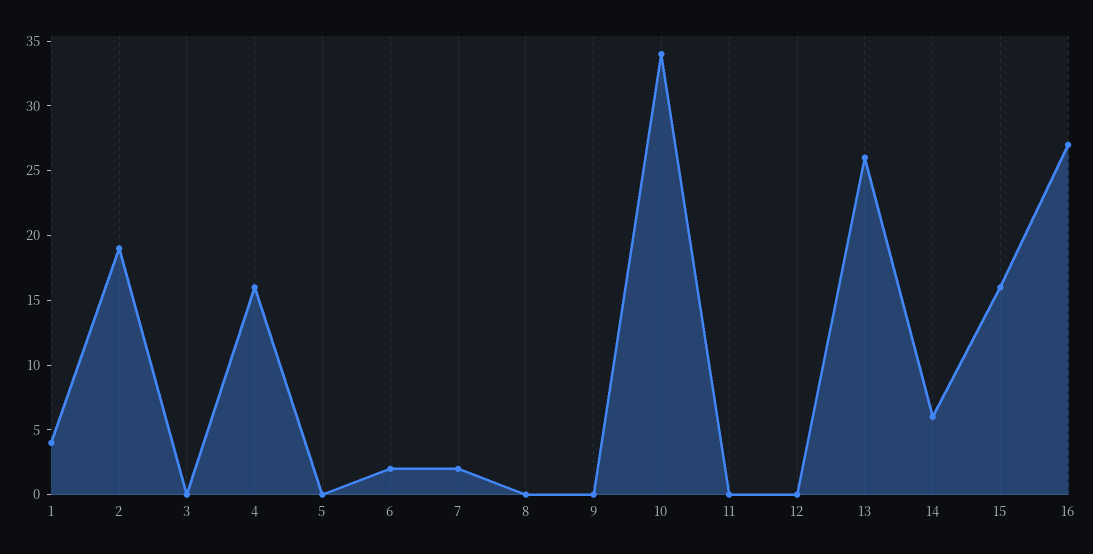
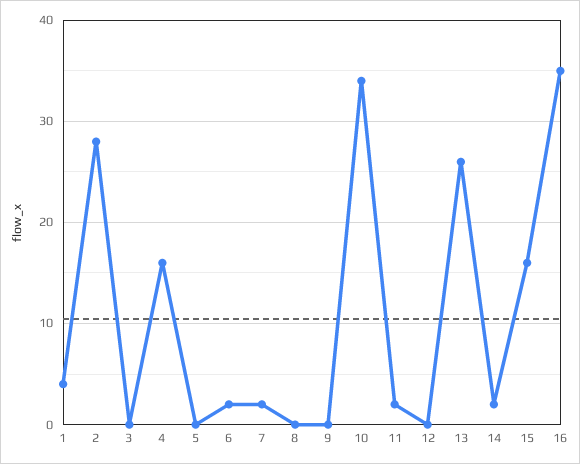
2: 19 -> 28
11: 0 -> 2
14: 6 -> 2
16: 27 -> 35

